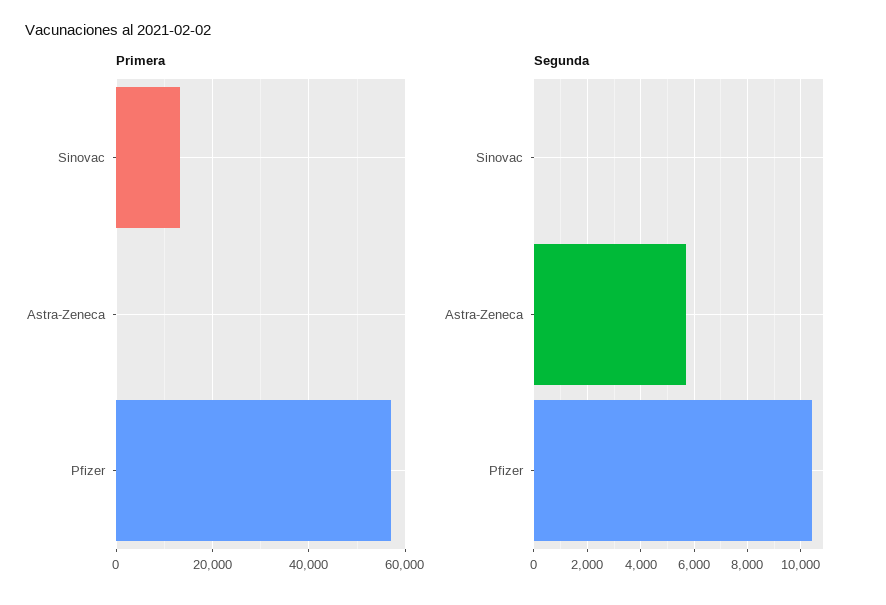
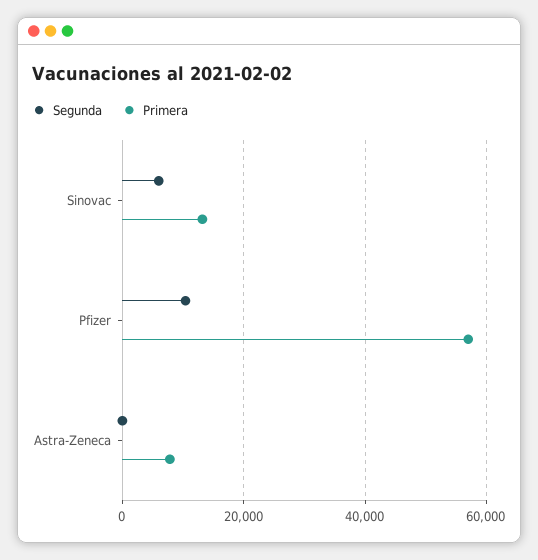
Primera, Astra-Zeneca: 0 -> 8000
Segunda, Sinovac: 0 -> 6000
Segunda, Astra-Zeneca: 5750 -> 0

